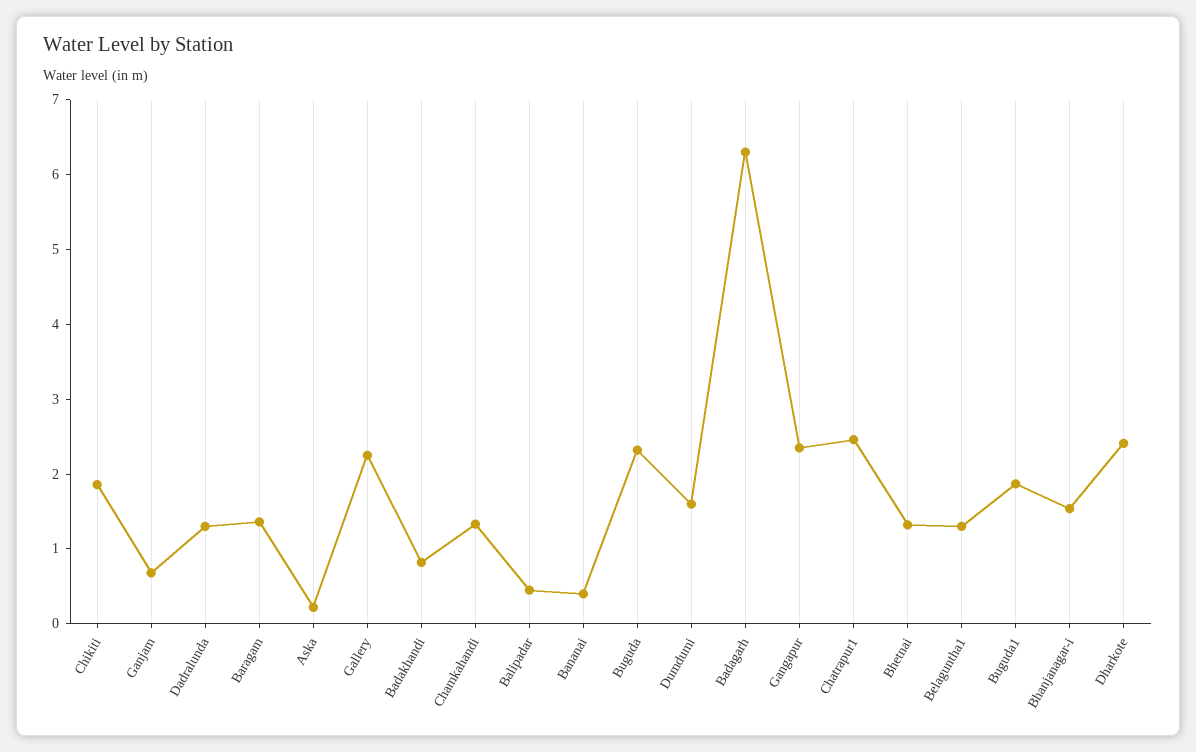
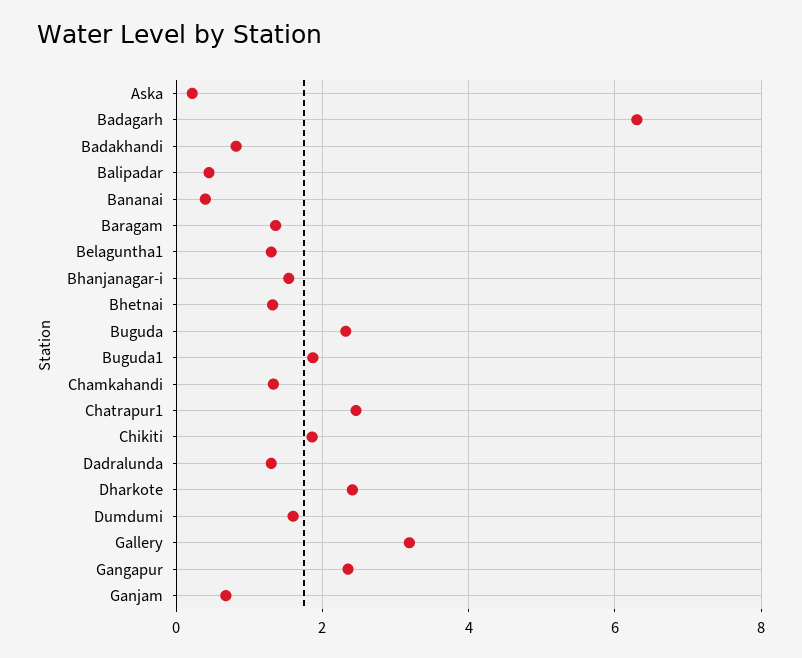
Gallery: 2.2 -> 3.2

